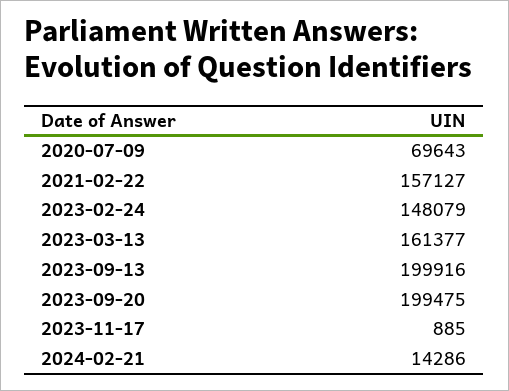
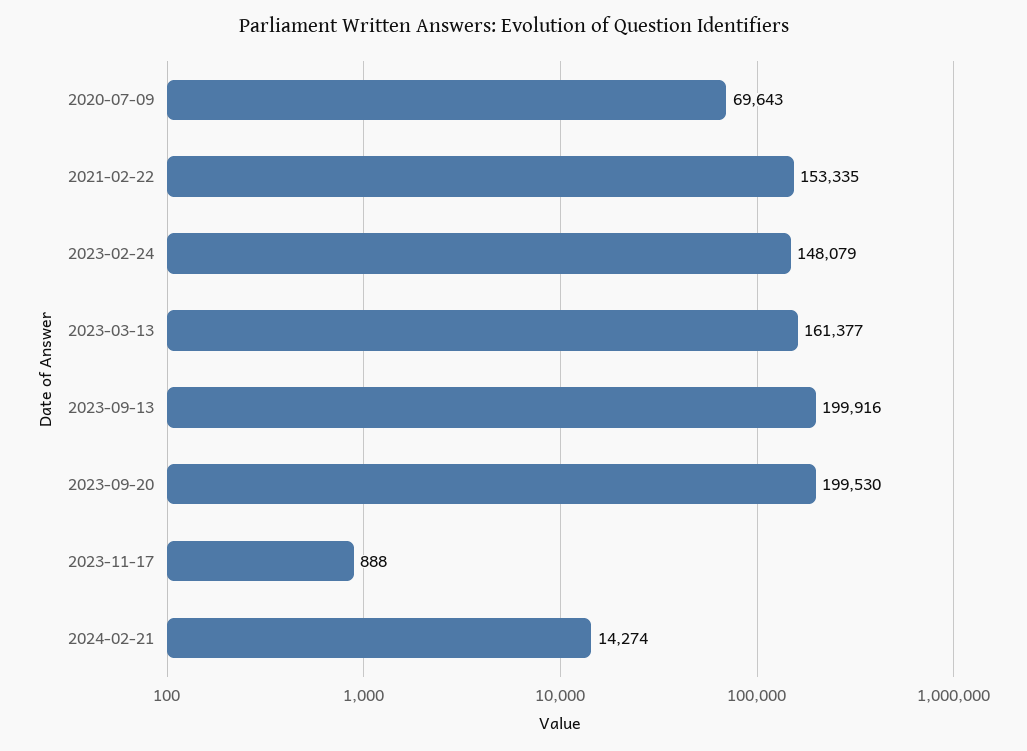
2021-02-22: 157127 -> 153335
2023-09-20: 199475 -> 199530
2023-11-17: 885 -> 888
2024-02-21: 14286 -> 14274

